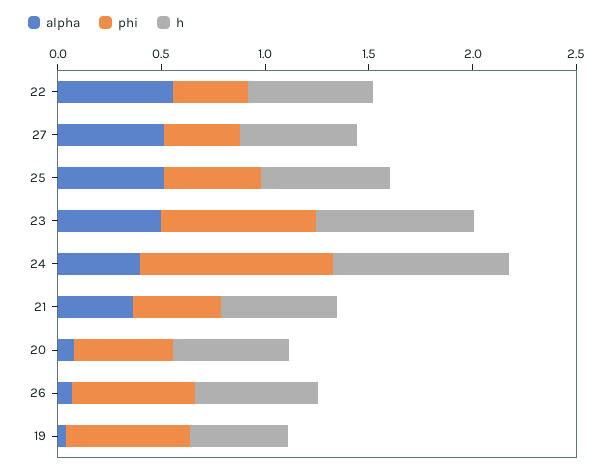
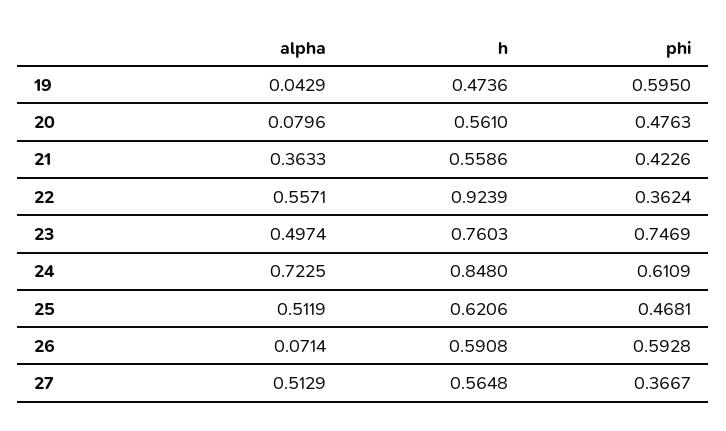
h, 22: 0.6 -> 0.9239
alpha, 24: 0.4 -> 0.7225
phi, 24: 0.9 -> 0.6109

